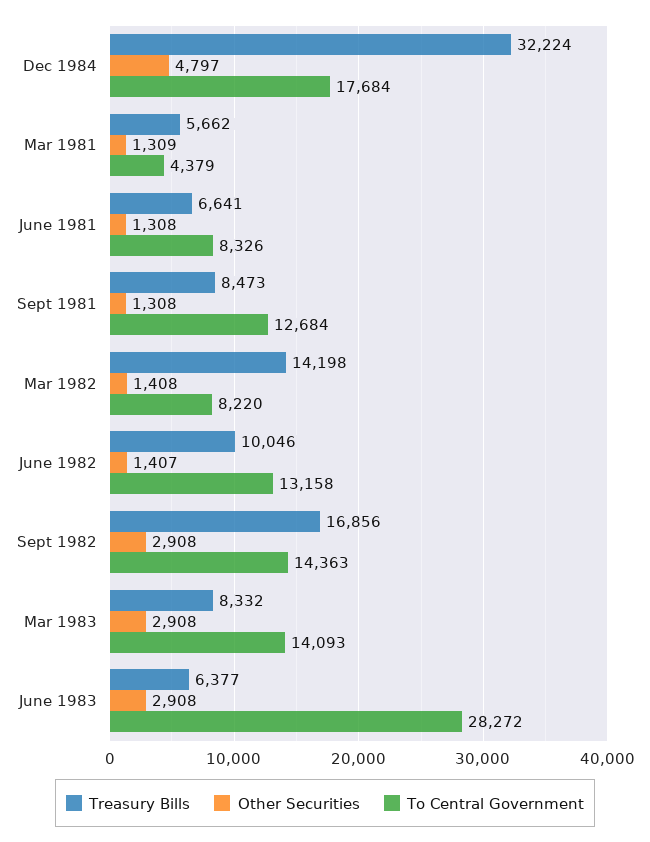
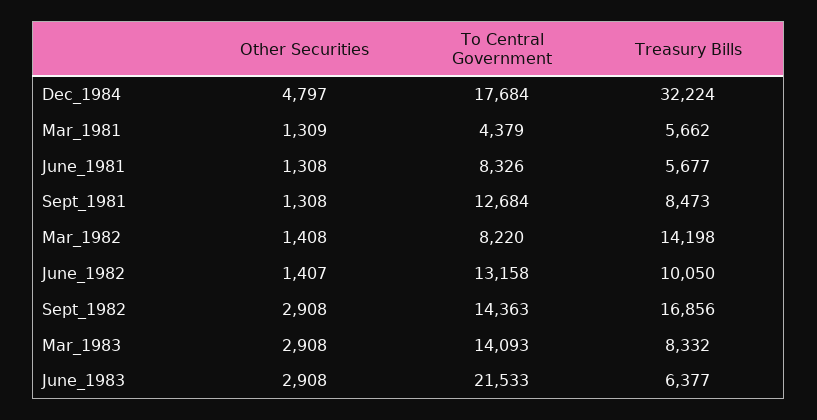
Treasury Bills, June 1981: 6641 -> 5677
Treasury Bills, June 1982: 10046 -> 10050
To Central Government, June 1983: 28272 -> 21533

